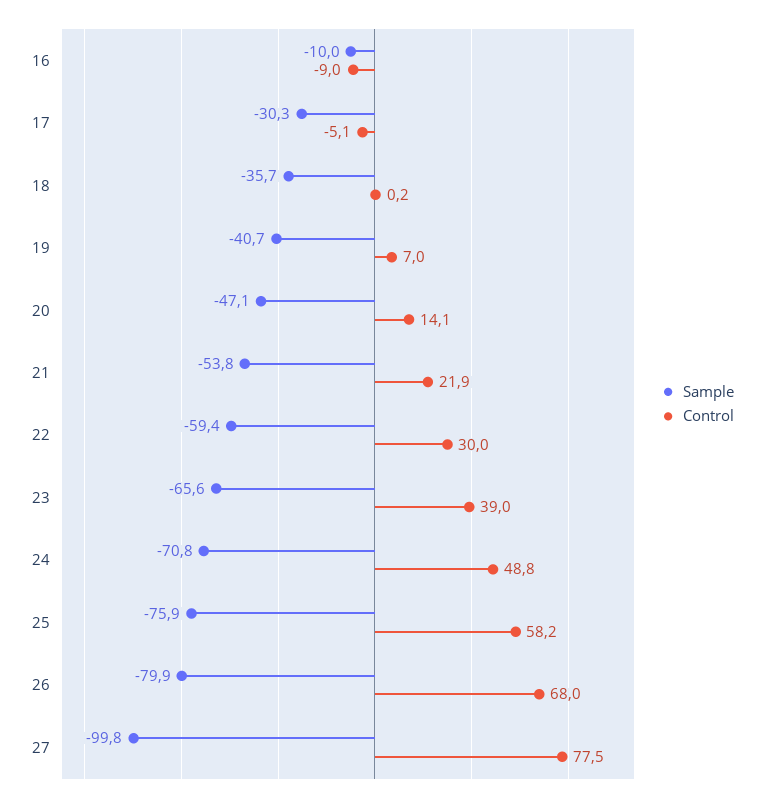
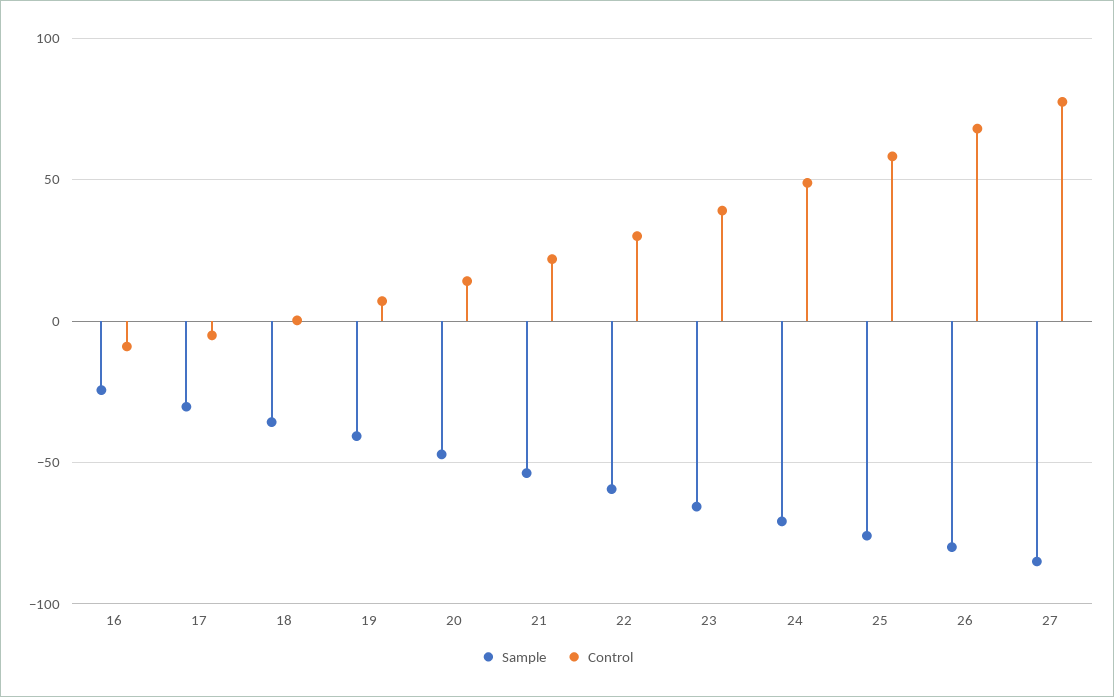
Sample, 16: -10 -> -25
Sample, 27: -99.8 -> -85

